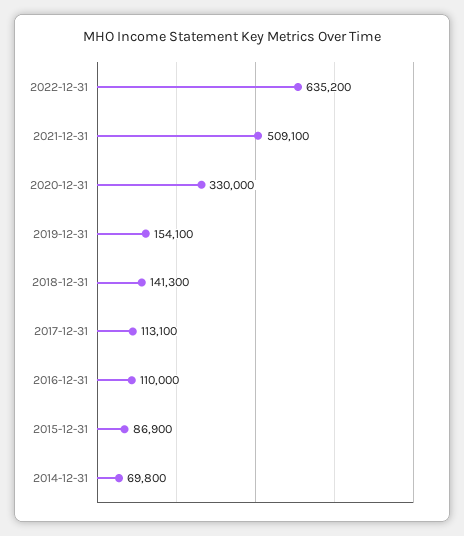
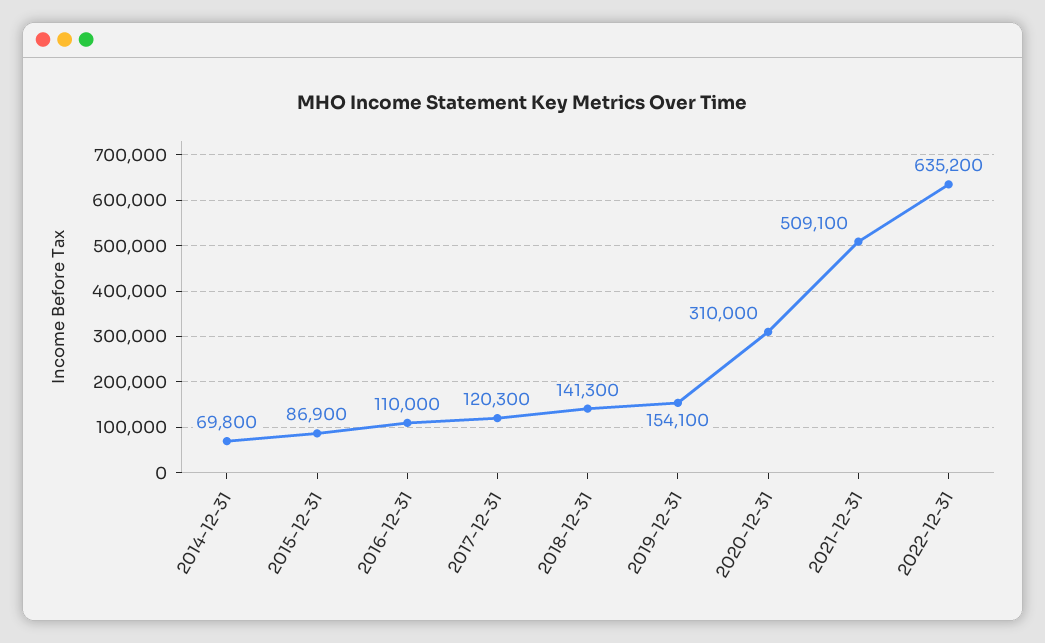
2020-12-31: 330000 -> 310000
2017-12-31: 113100 -> 120300

